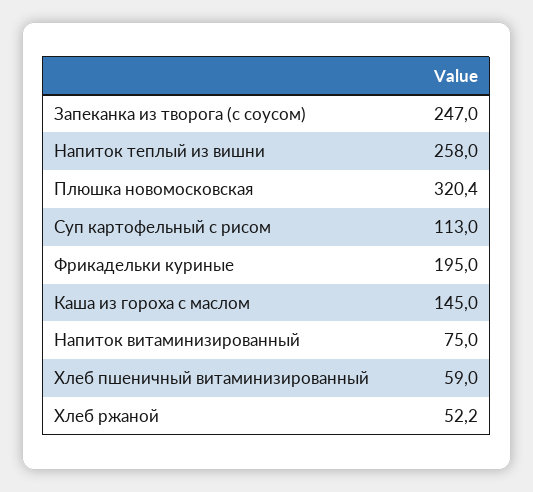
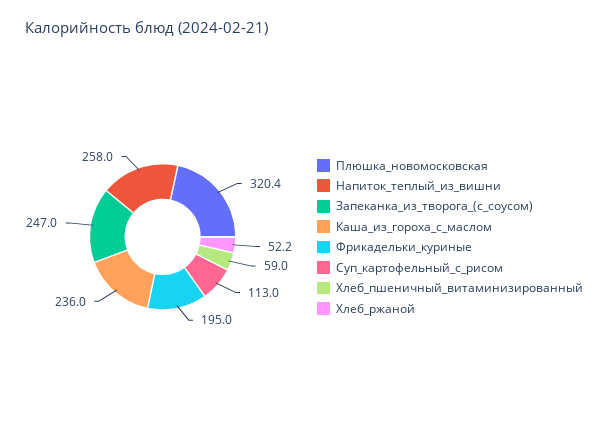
Каша из гороха с маслом: 145 -> 236
Напиток витаминизированный: 75 -> none

